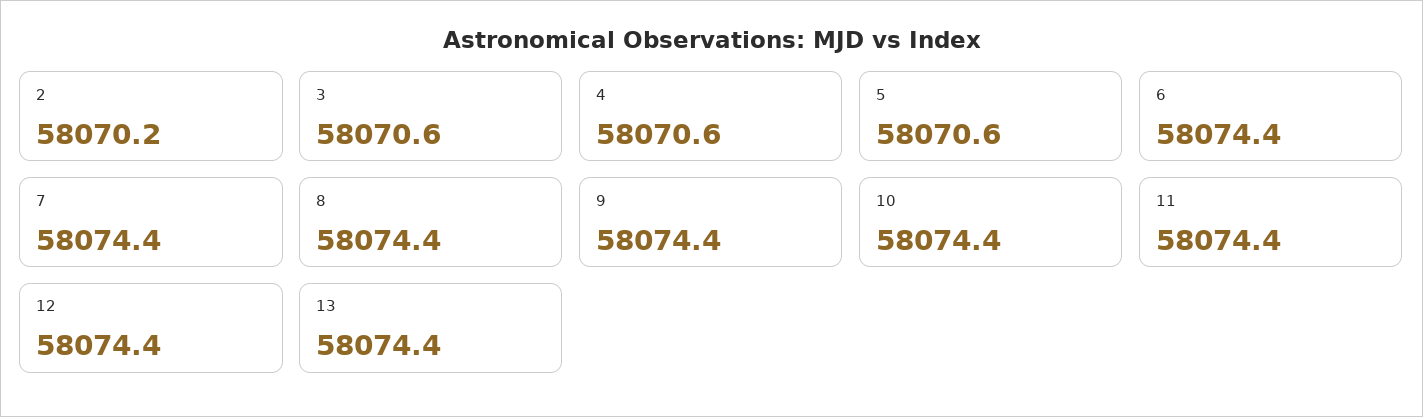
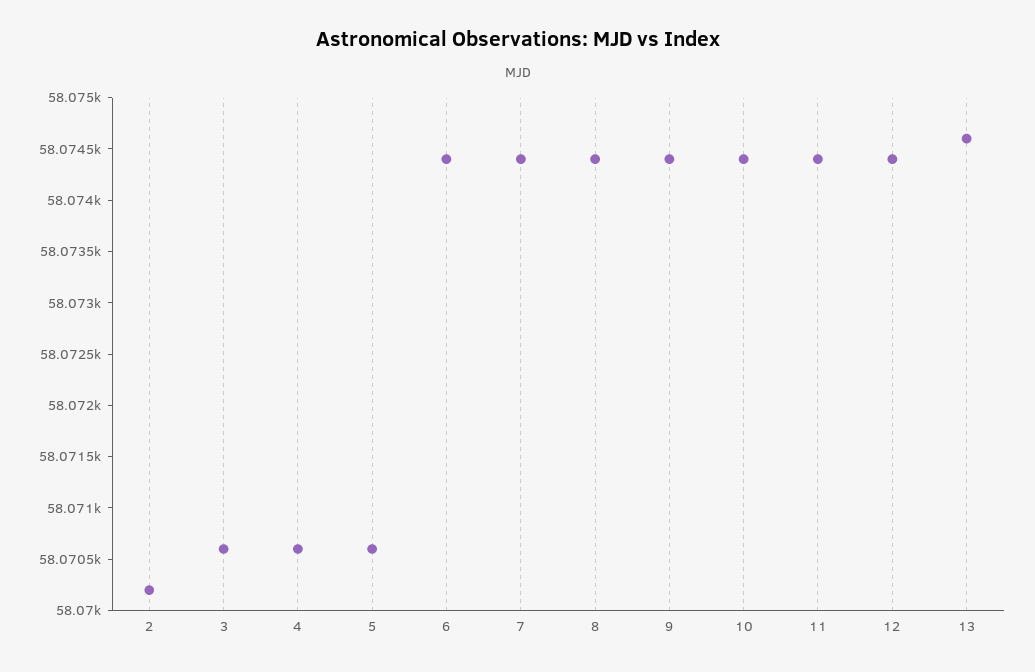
13: 58074.4 -> 58074.6

